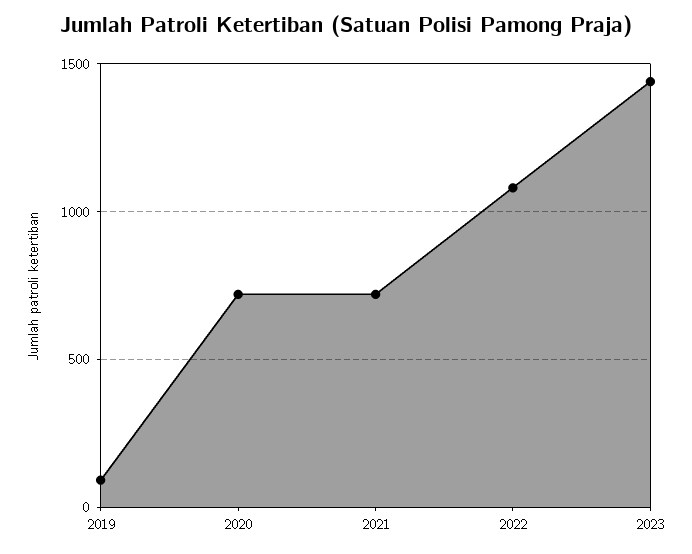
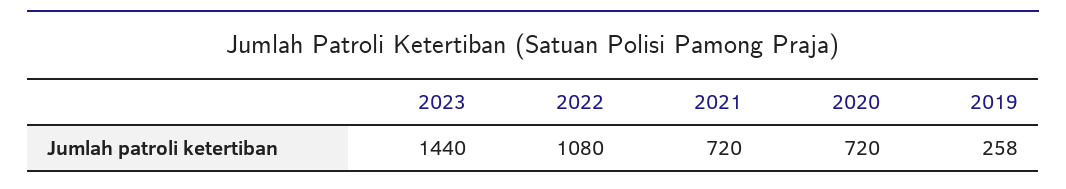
2019: 100 -> 258

